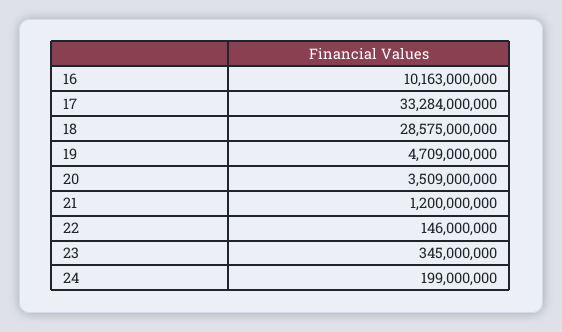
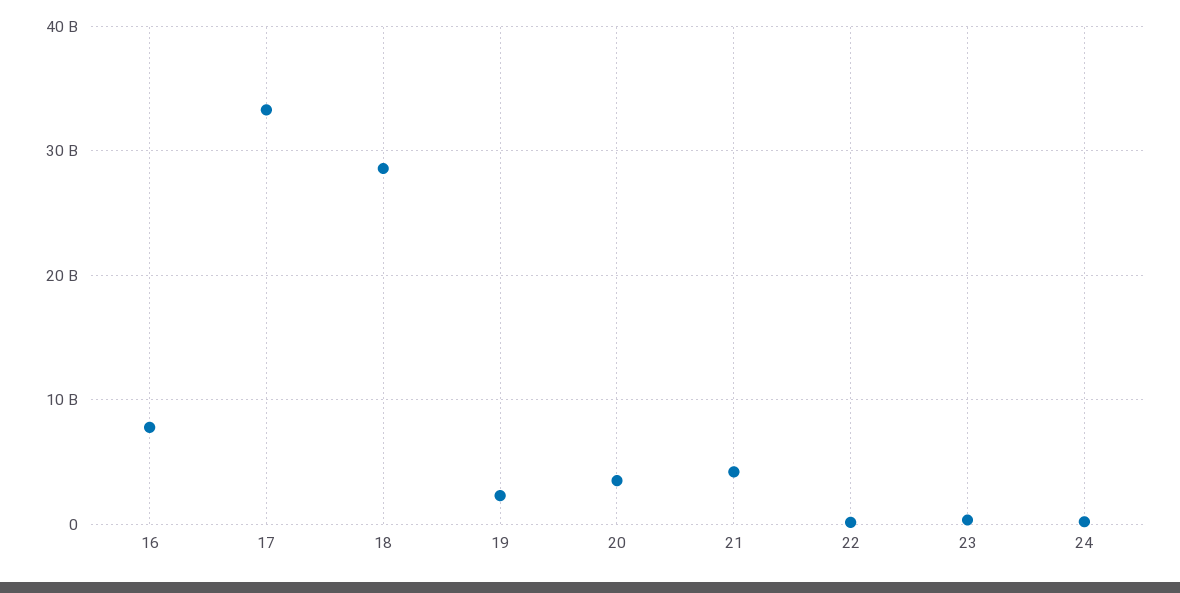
16: 10163000000 -> 8000000000
19: 4709000000 -> 2000000000
21: 1200000000 -> 4000000000

